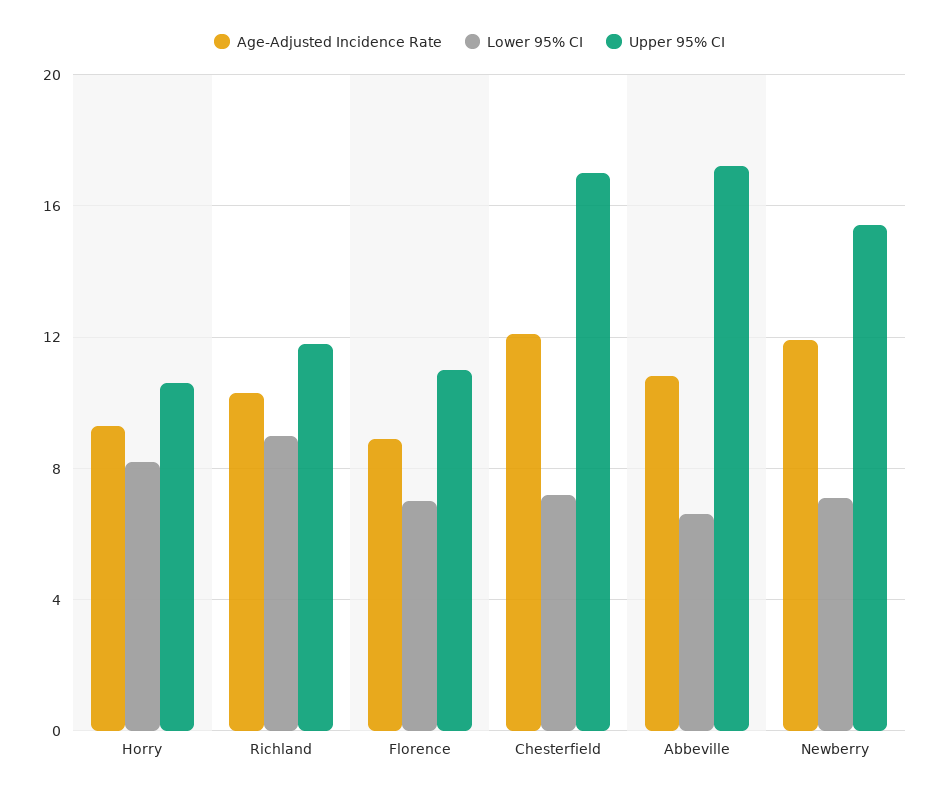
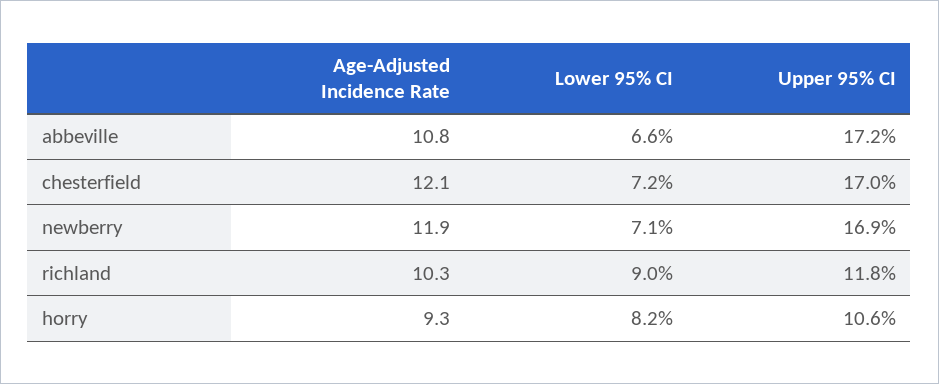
Age-Adjusted Incidence Rate, Florence: 9 -> none
Lower 95% CI, Florence: 7 -> none
Upper 95% CI, Florence: 11 -> none
Upper 95% CI, Newberry: 15.5 -> 16.9

